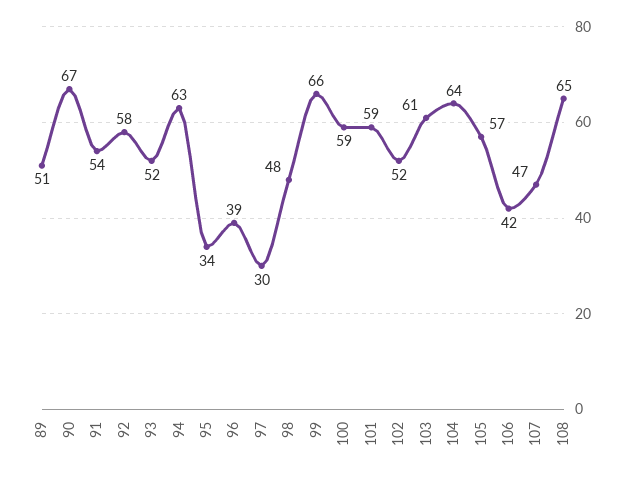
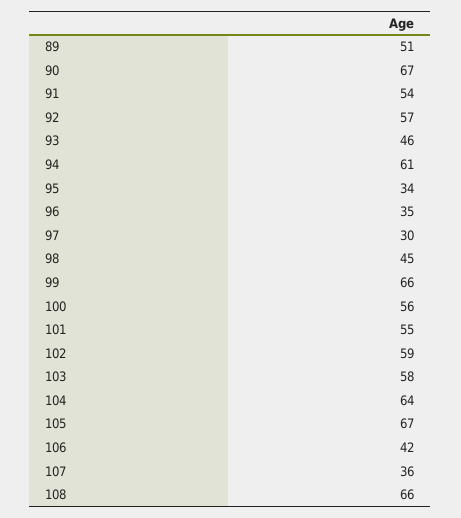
92: 58 -> 57
93: 52 -> 46
94: 63 -> 61
96: 39 -> 35
98: 48 -> 45
100: 59 -> 56
101: 59 -> 55
102: 52 -> 59
103: 61 -> 58
105: 57 -> 67
107: 47 -> 36
108: 65 -> 66

